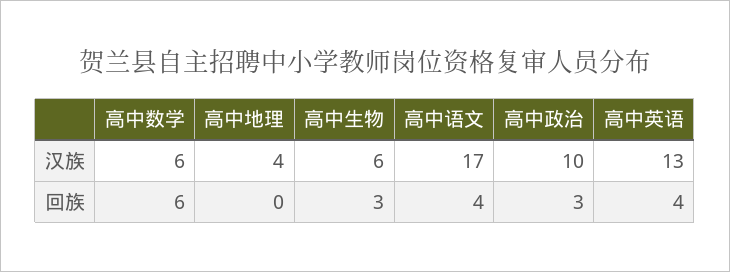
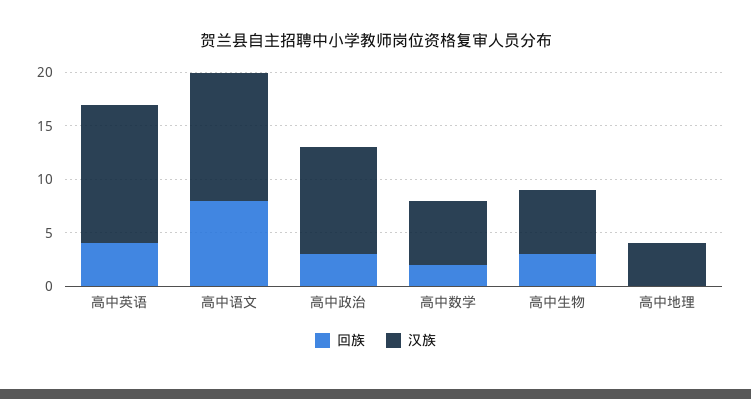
汉族, 高中语文: 17 -> 12
回族, 高中数学: 6 -> 2
回族, 高中语文: 4 -> 8

